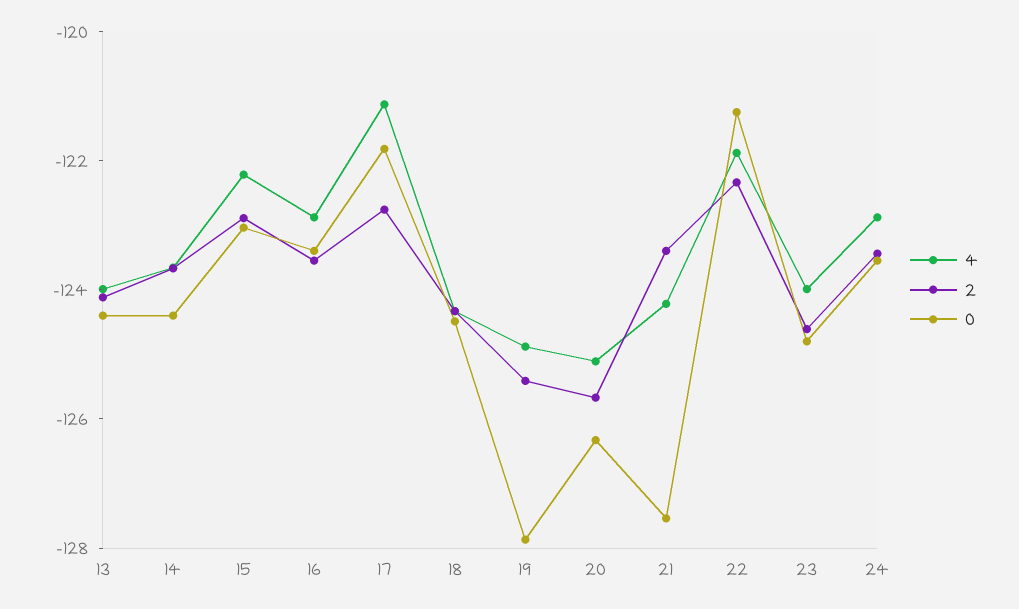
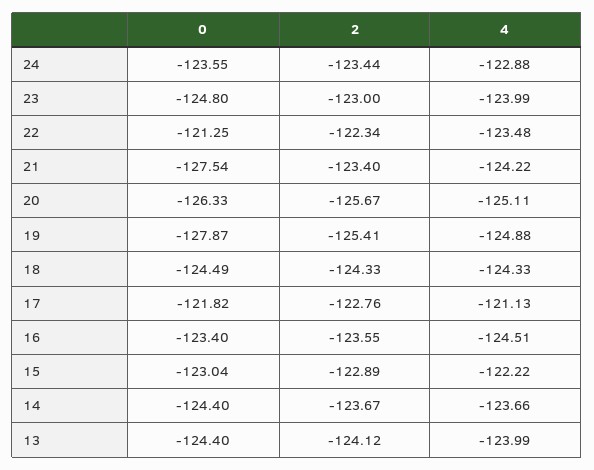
4, 16: -123 -> -124.51
4, 22: -122 -> -123.48
2, 23: -124.5 -> -123

